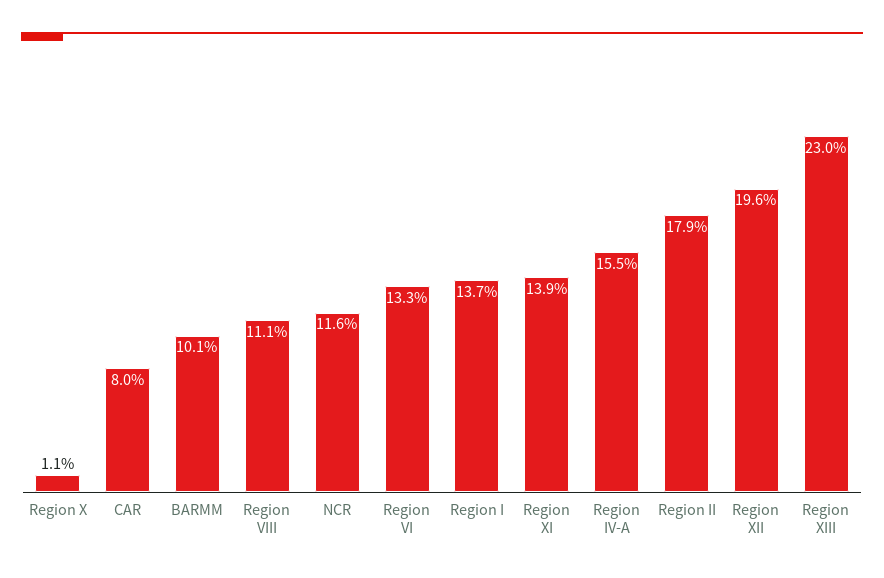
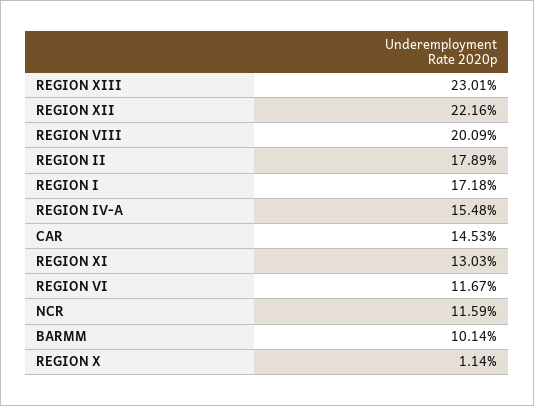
CAR: 8 -> 14.53
Region VIII: 11.1 -> 20.09
Region VI: 13.3 -> 11.67
Region I: 13.7 -> 17.18
Region XI: 13.9 -> 13.03
Region XII: 19.6 -> 22.16

